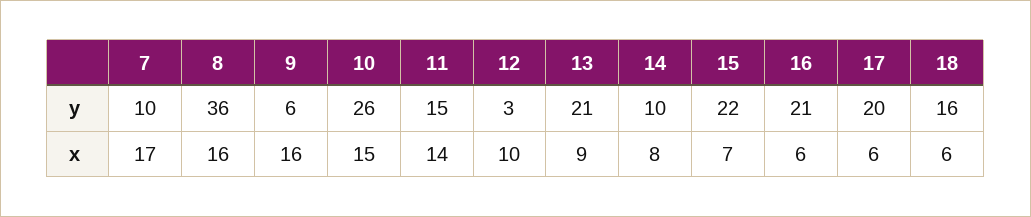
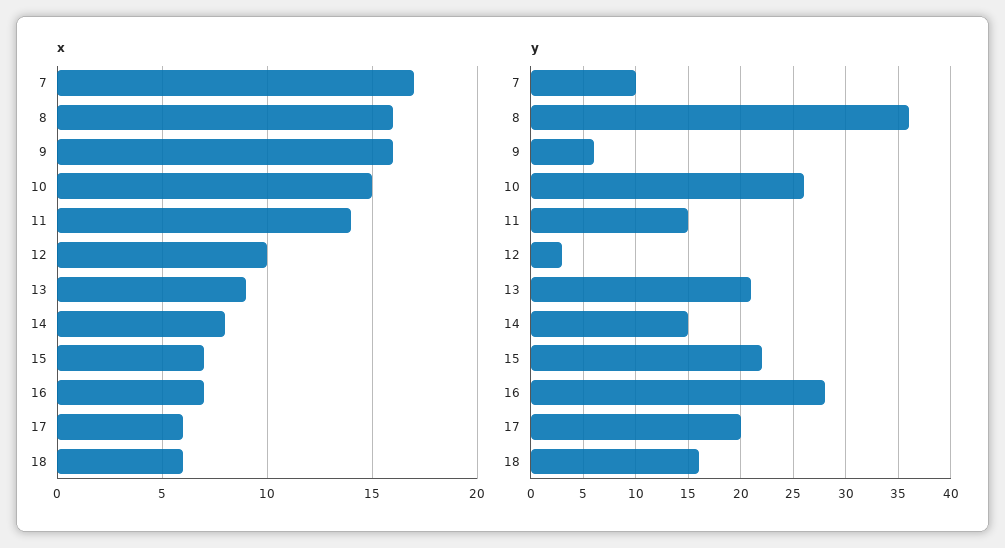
y, 14: 10 -> 15
y, 16: 21 -> 28
x, 16: 6 -> 7

